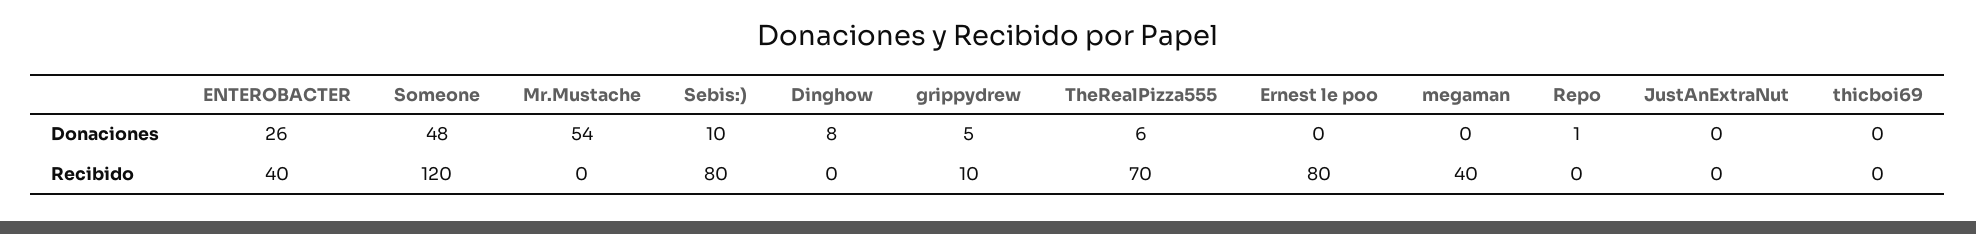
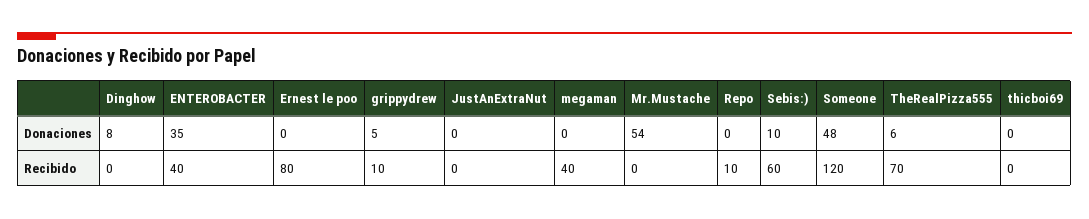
ENTEROBACTER, Donaciones: 26 -> 35
Repo, Donaciones: 1 -> 0
Sebis:), Recibido: 80 -> 60
Repo, Recibido: 0 -> 10

